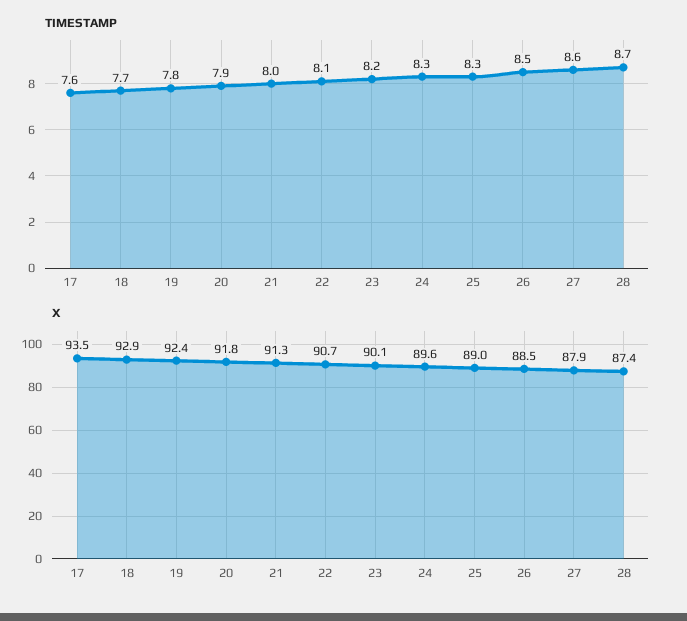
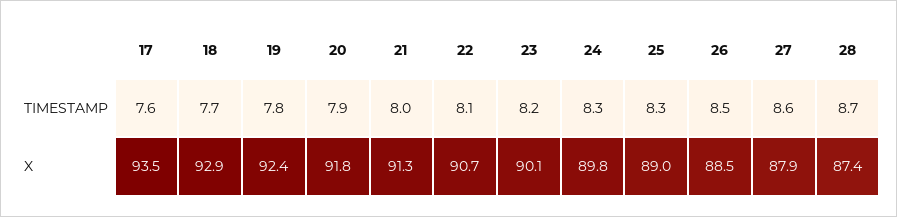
X, 24: 89.6 -> 89.8

